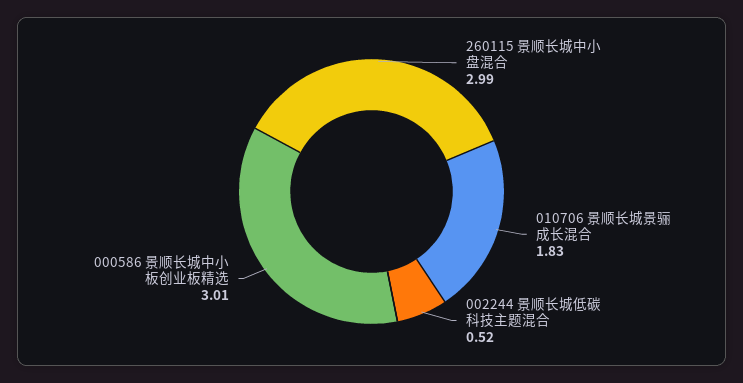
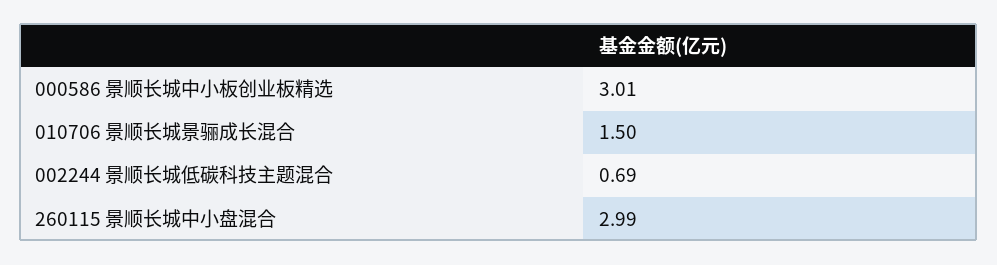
010706 景顺长城景骊成长混合: 1.83 -> 1.5
002244 景顺长城低碳科技主题混合: 0.52 -> 0.69

